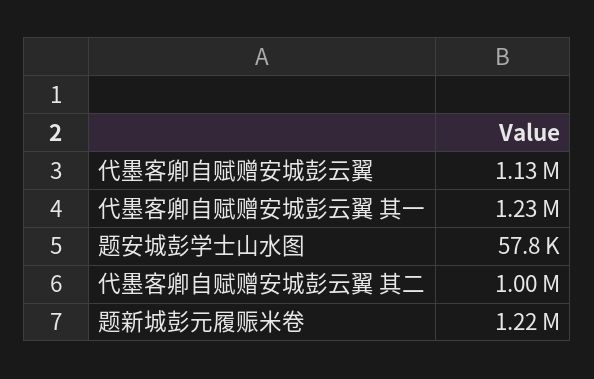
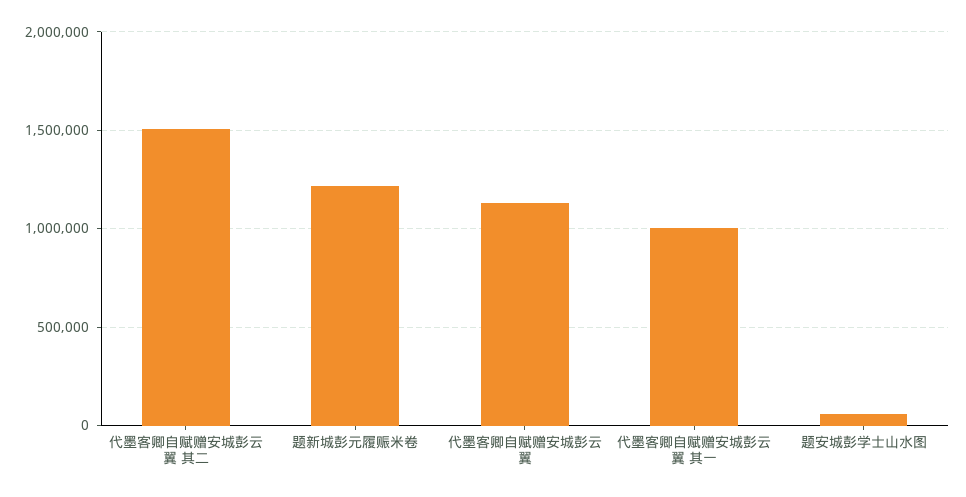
代墨客卿自赋赠安城彭云翼 其一: 1230000 -> 1000000
代墨客卿自赋赠安城彭云翼 其二: 1000000 -> 1500000

